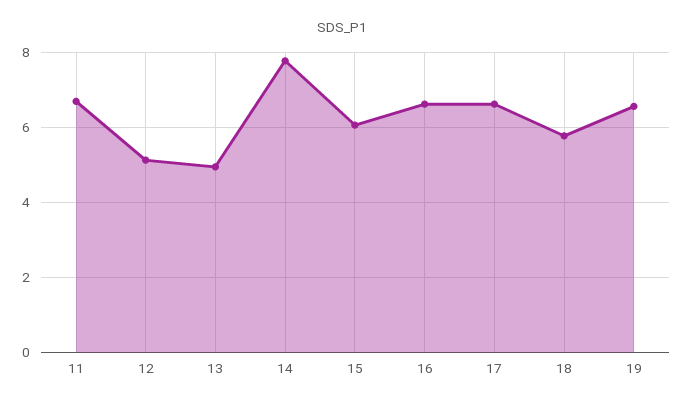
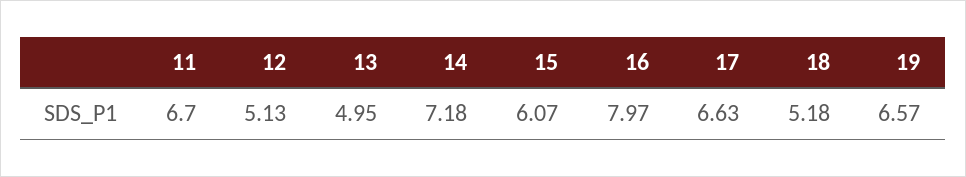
14: 7.8 -> 7.18
16: 6.6 -> 7.97
18: 5.8 -> 5.18

